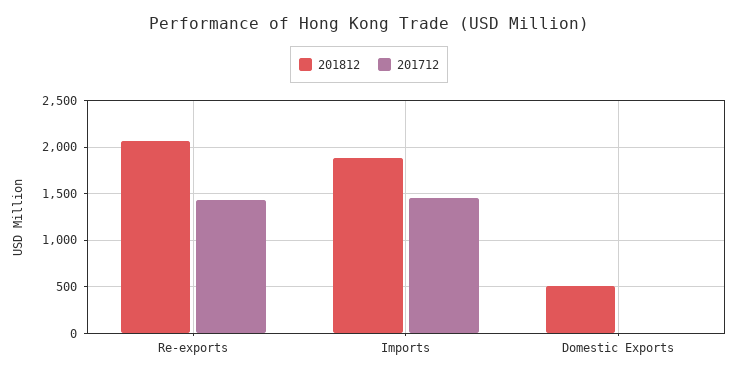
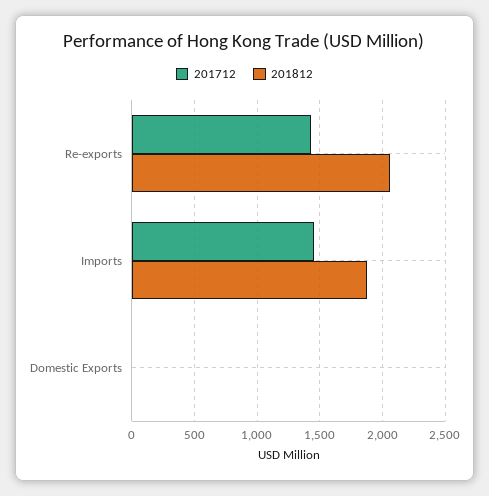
201812, Domestic Exports: 500 -> 0

